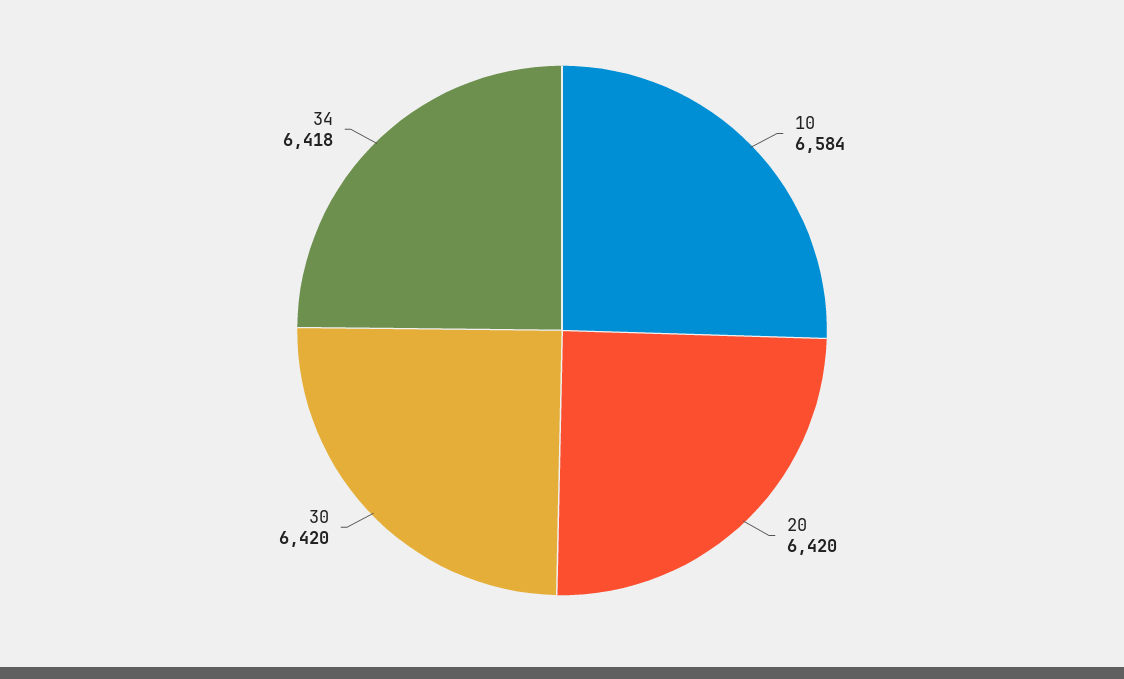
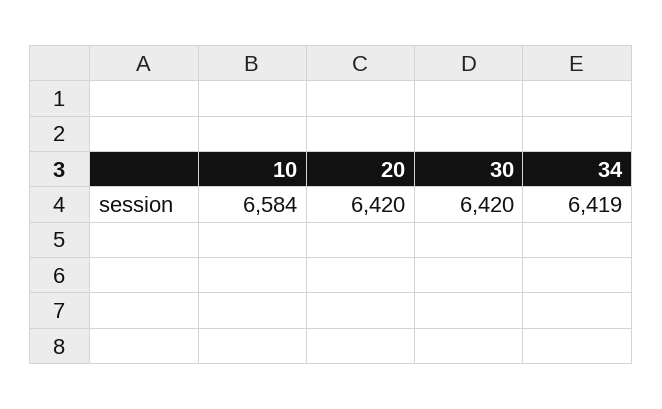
34: 6418 -> 6419

